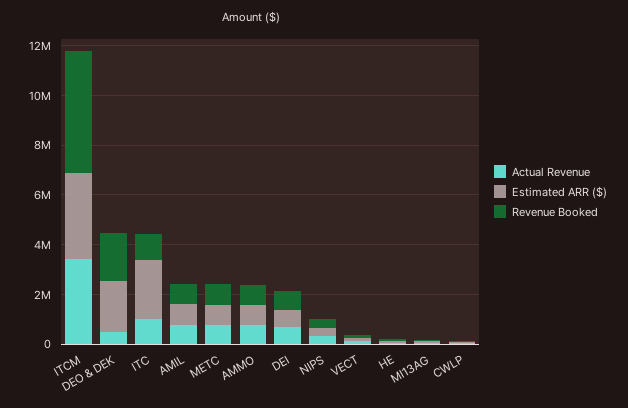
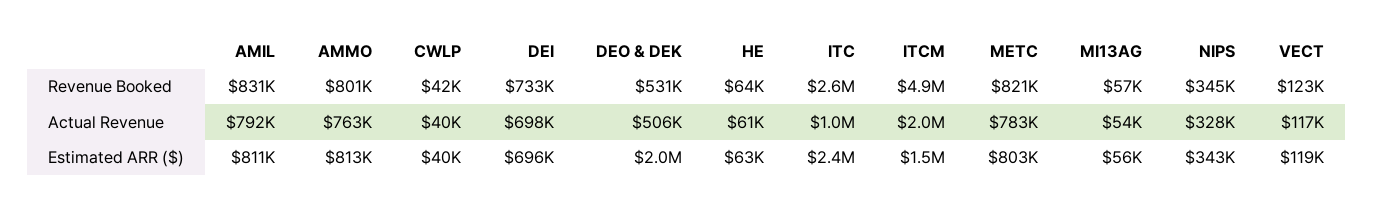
Actual Revenue, ITCM: 3500000 -> 2000000
Estimated ARR ($), ITCM: 3500000 -> 1500000
Revenue Booked, DEO & DEK: 2000000 -> 531000
Revenue Booked, ITC: 1000000 -> 2600000

